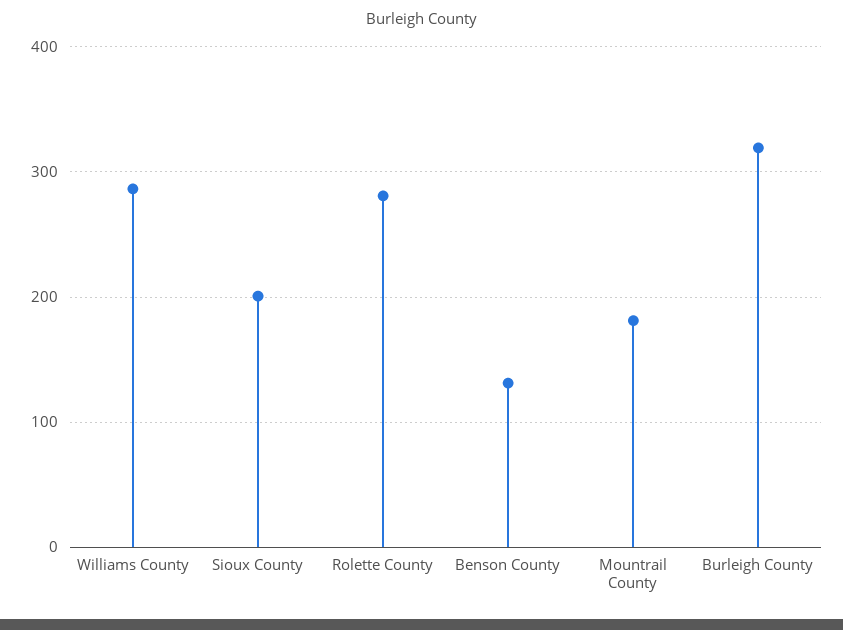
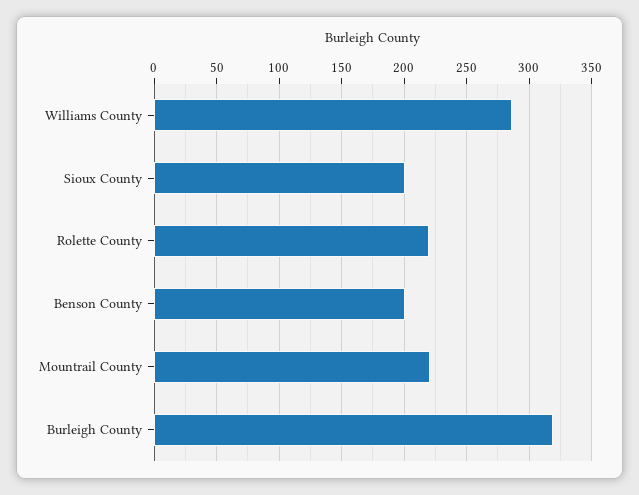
Rolette County: 280 -> 220
Benson County: 130 -> 200
Mountrail County: 180 -> 220

